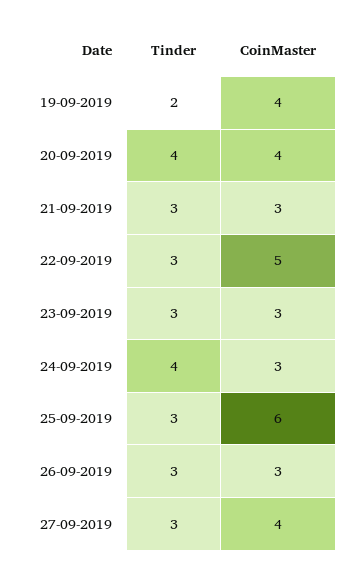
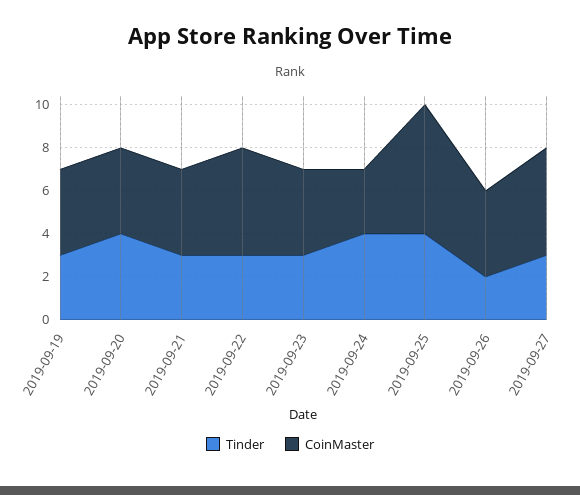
Tinder, 19-09-2019: 2 -> 3
CoinMaster, 21-09-2019: 3 -> 4
CoinMaster, 23-09-2019: 3 -> 4
Tinder, 25-09-2019: 3 -> 4
Tinder, 26-09-2019: 3 -> 2
CoinMaster, 26-09-2019: 3 -> 4
CoinMaster, 27-09-2019: 4 -> 5

